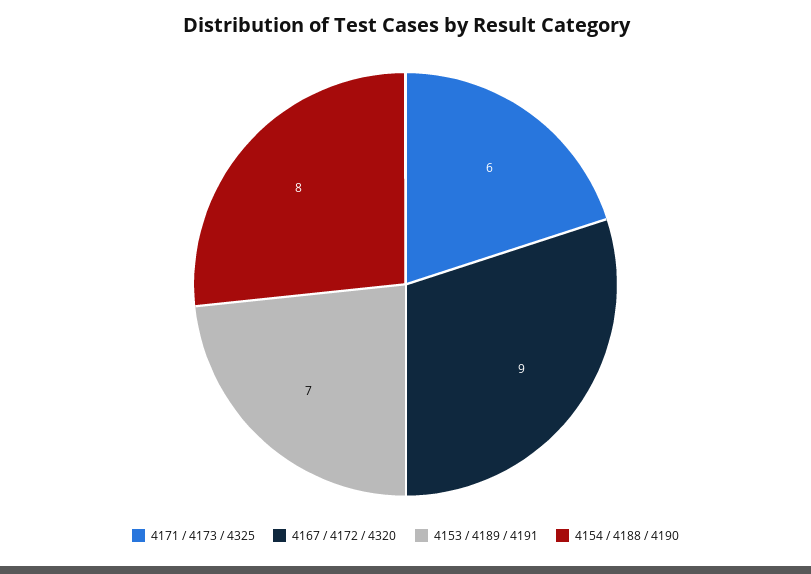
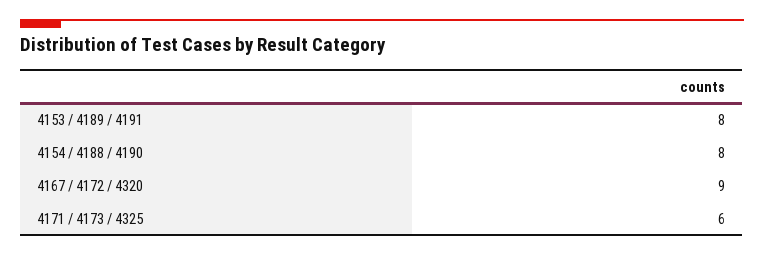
4153 / 4189 / 4191: 7 -> 8

